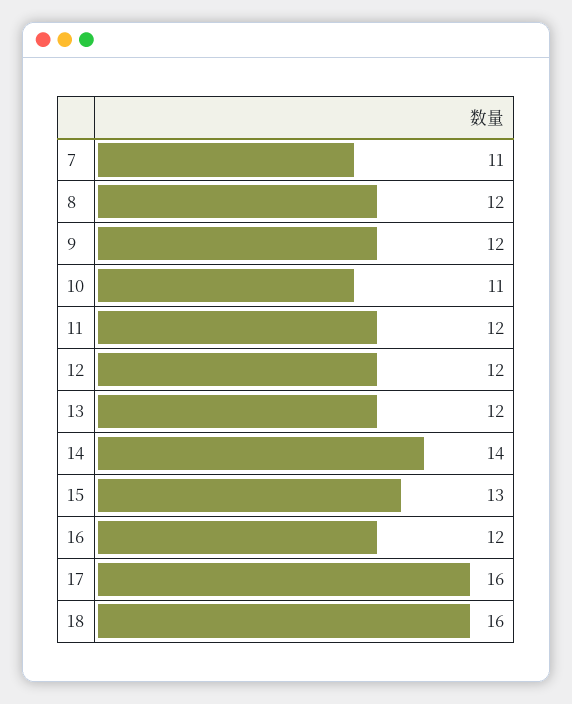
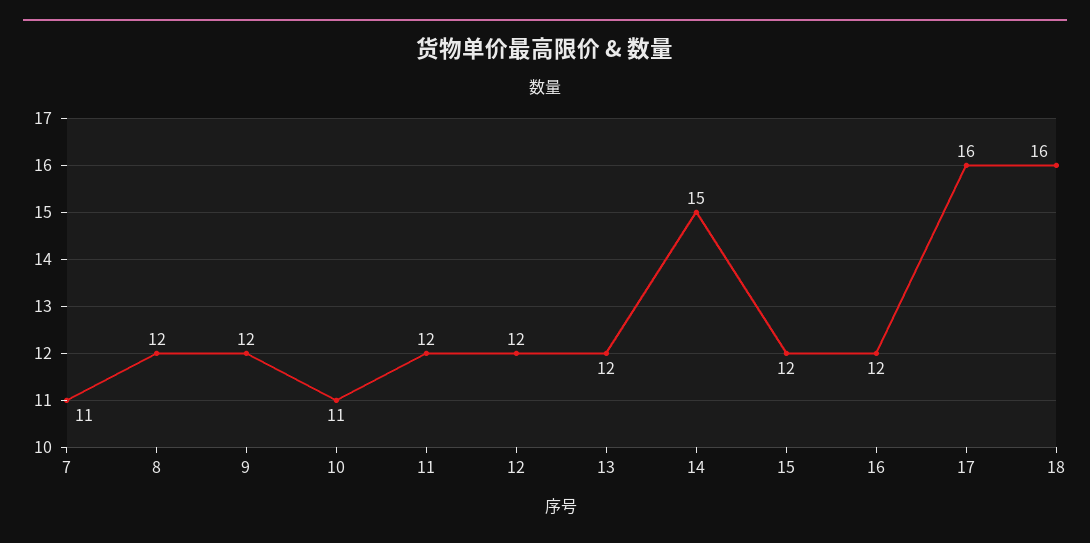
14: 14 -> 15
15: 13 -> 12

